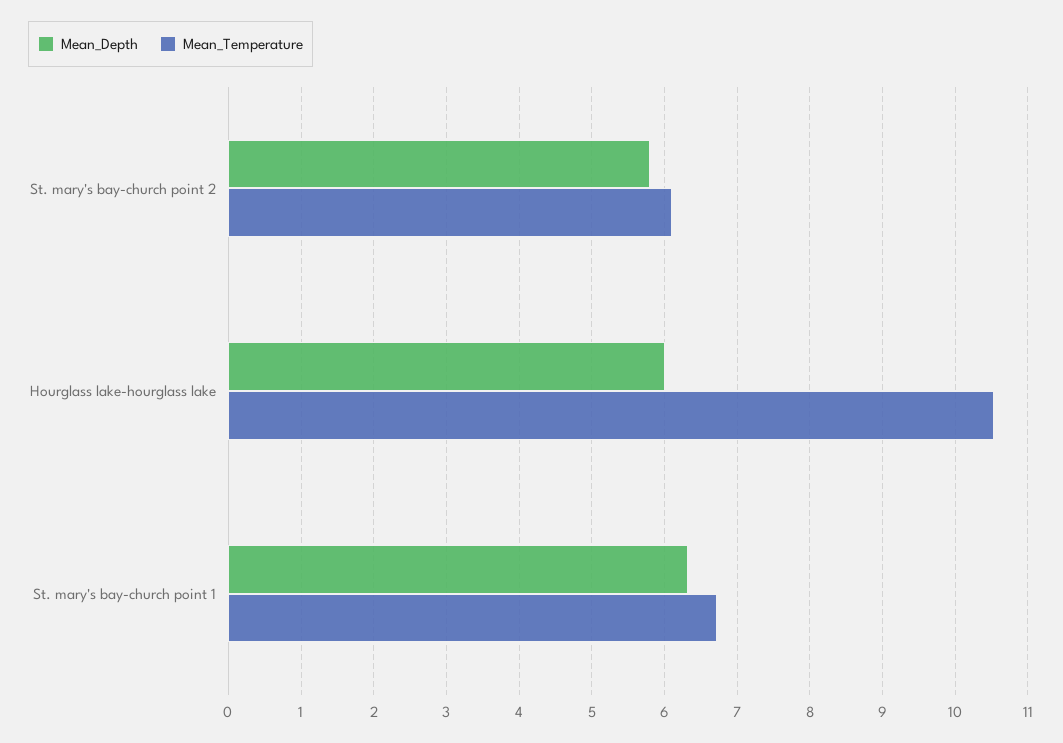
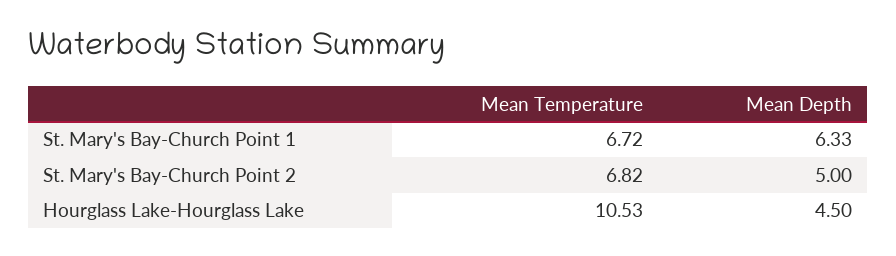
Mean_Depth, St. mary's bay-church point 2: 5.8 -> 5
Mean_Temperature, St. mary's bay-church point 2: 6.1 -> 6.82
Mean_Depth, Hourglass lake-hourglass lake: 6 -> 4.5

